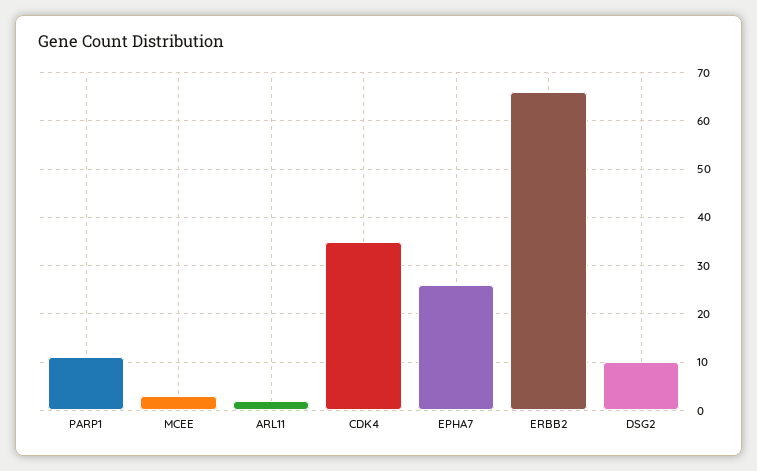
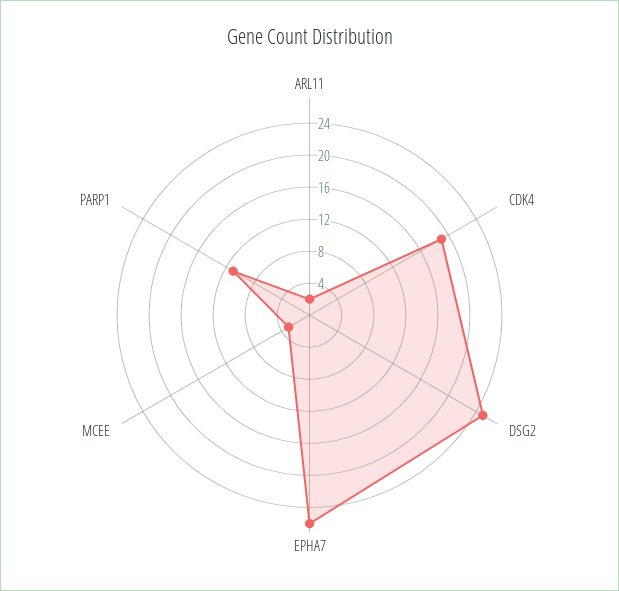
CDK4: 35 -> 19
ERBB2: 65 -> none
DSG2: 10 -> 25

